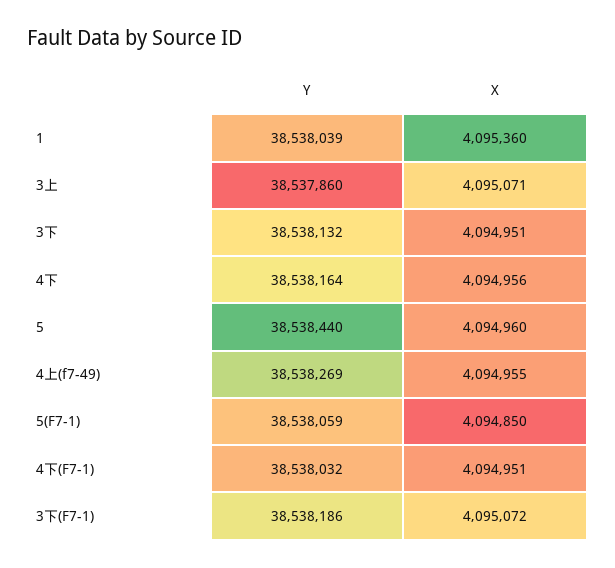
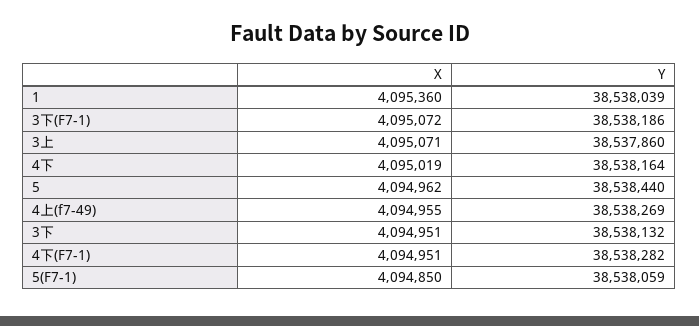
X, 4下: 4094956 -> 4095019
X, 5: 4094960 -> 4094962
Y, 4下(F7-1): 38538032 -> 38538282

